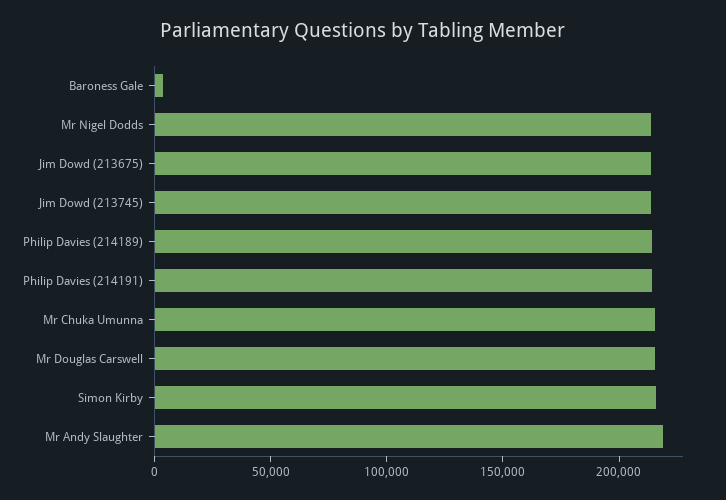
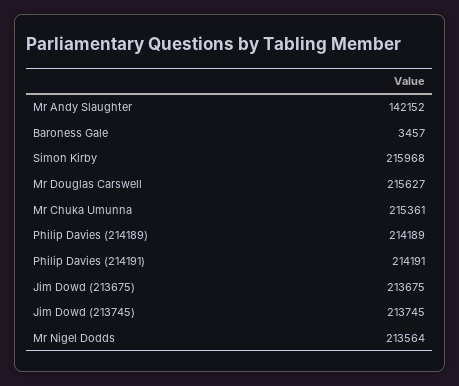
Mr Andy Slaughter: 220000 -> 142152

